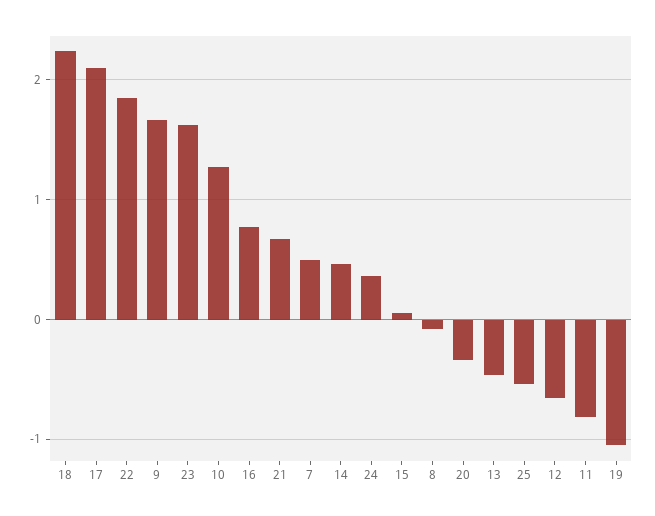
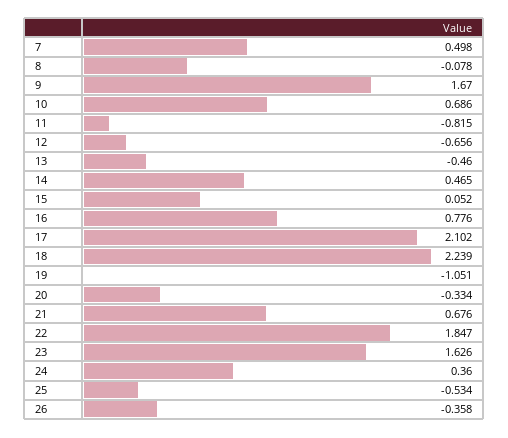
10: 1.3 -> 0.686
26: none -> -0.358

